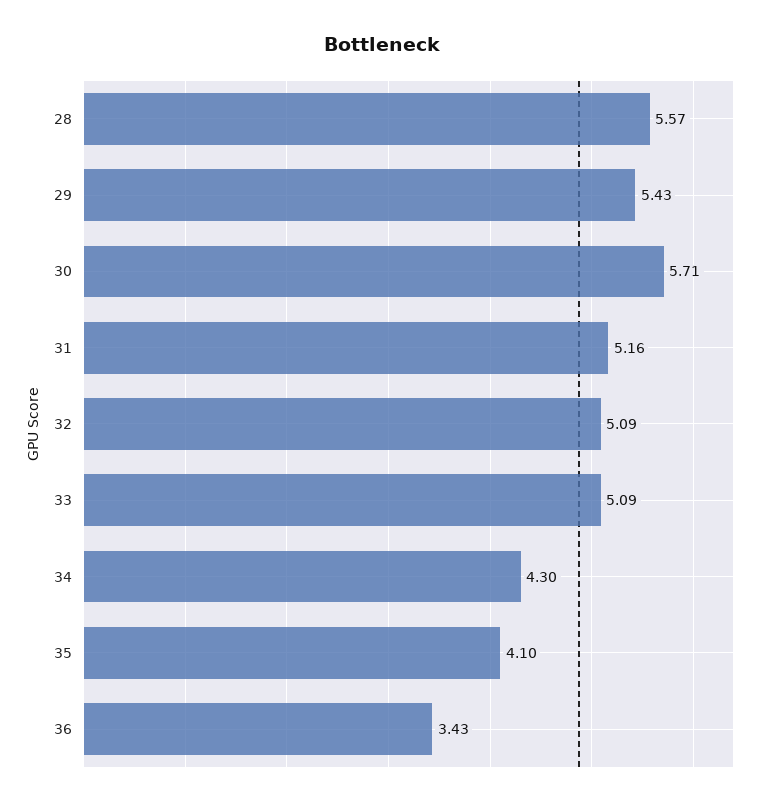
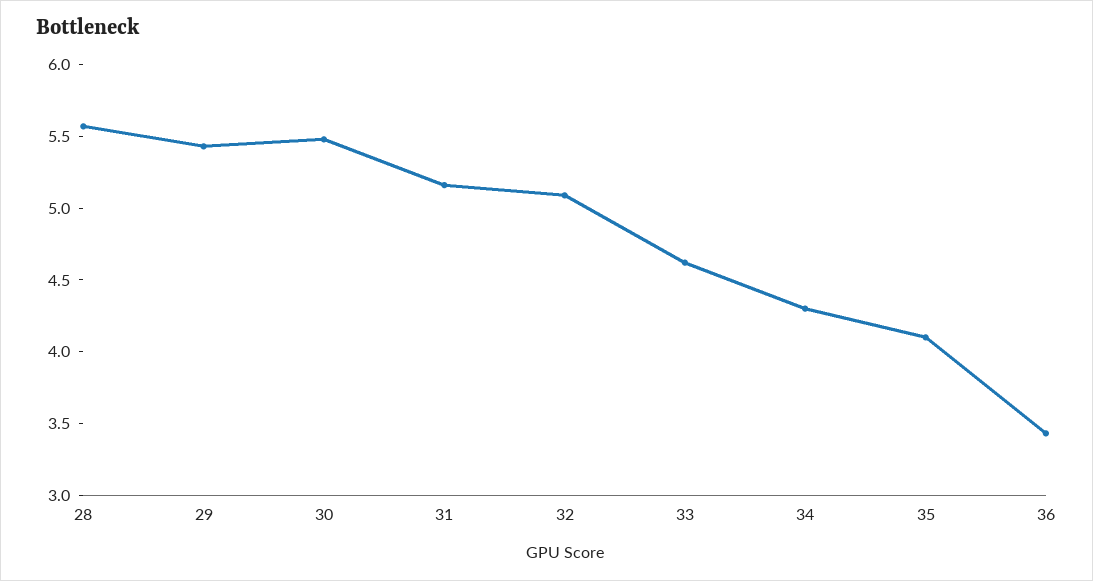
30: 5.71 -> 5.5
33: 5.09 -> 4.6

